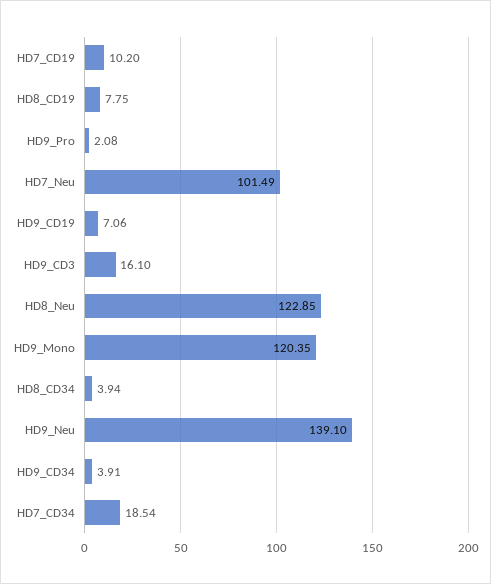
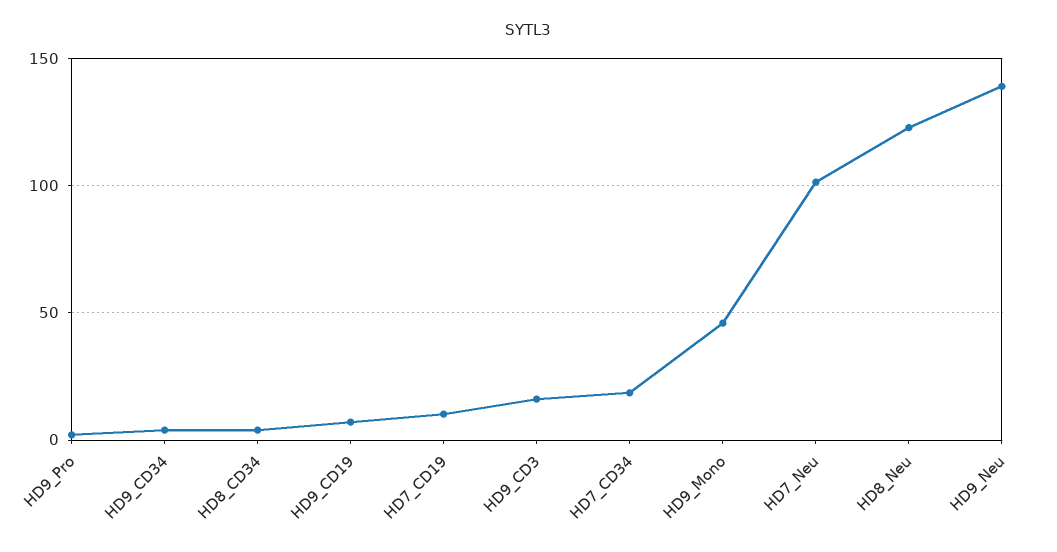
HD8_CD19: 7.75 -> none
HD9_Mono: 120.35 -> 45

